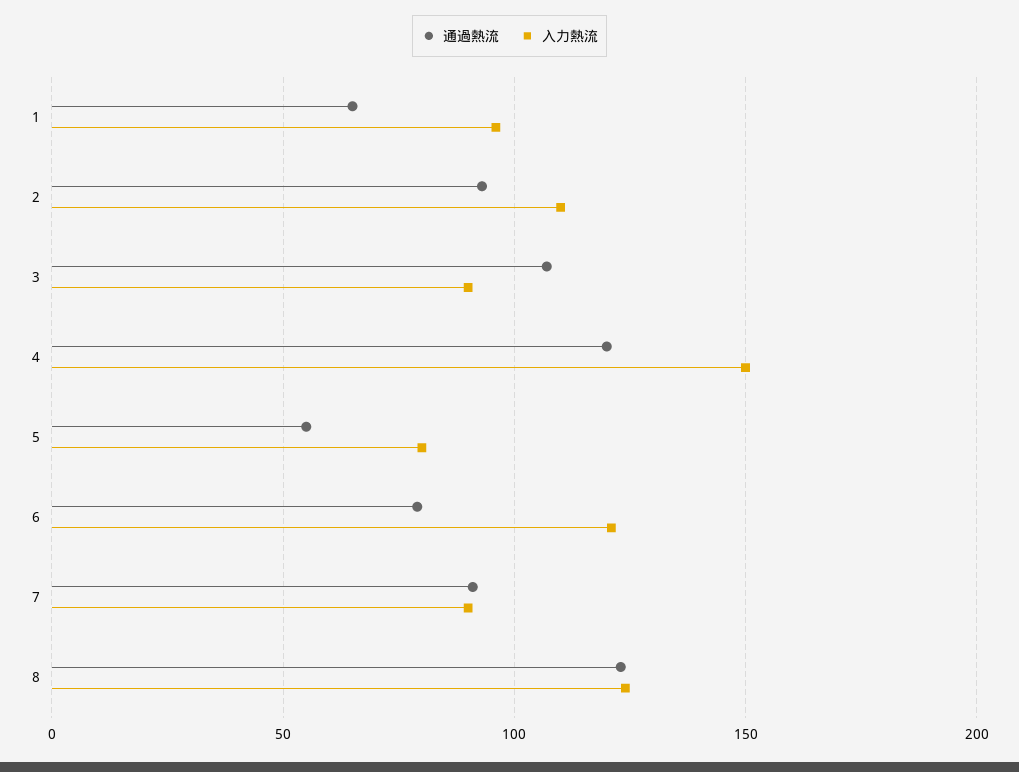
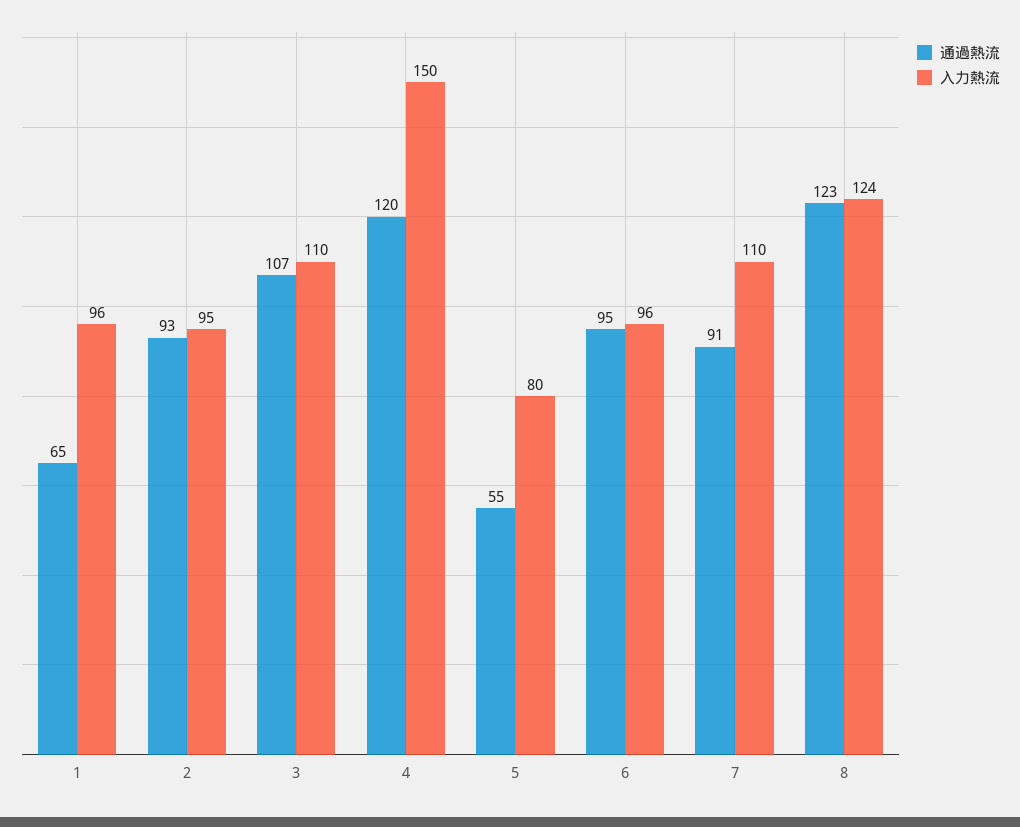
入力熱流, 2: 110 -> 95
入力熱流, 3: 90 -> 110
通過熱流, 6: 80 -> 95
入力熱流, 6: 120 -> 96
入力熱流, 7: 90 -> 110

